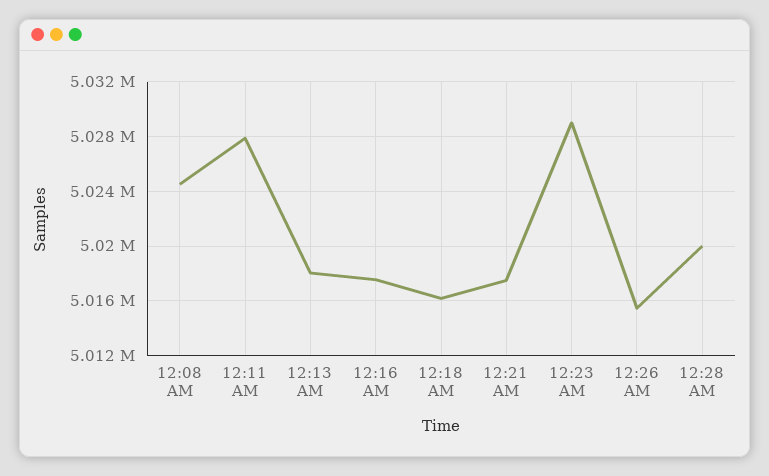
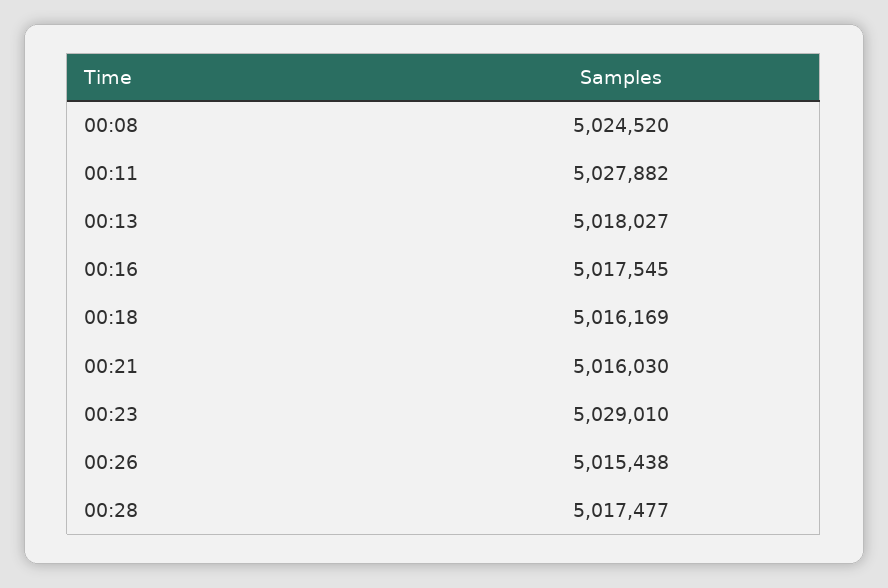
12:21 AM: 5017500 -> 5016030
12:28 AM: 5020000 -> 5017477

